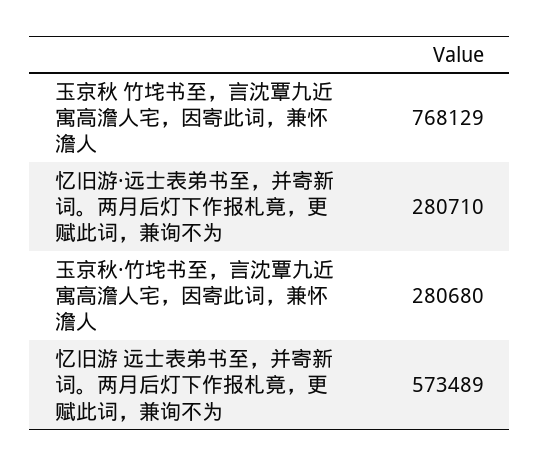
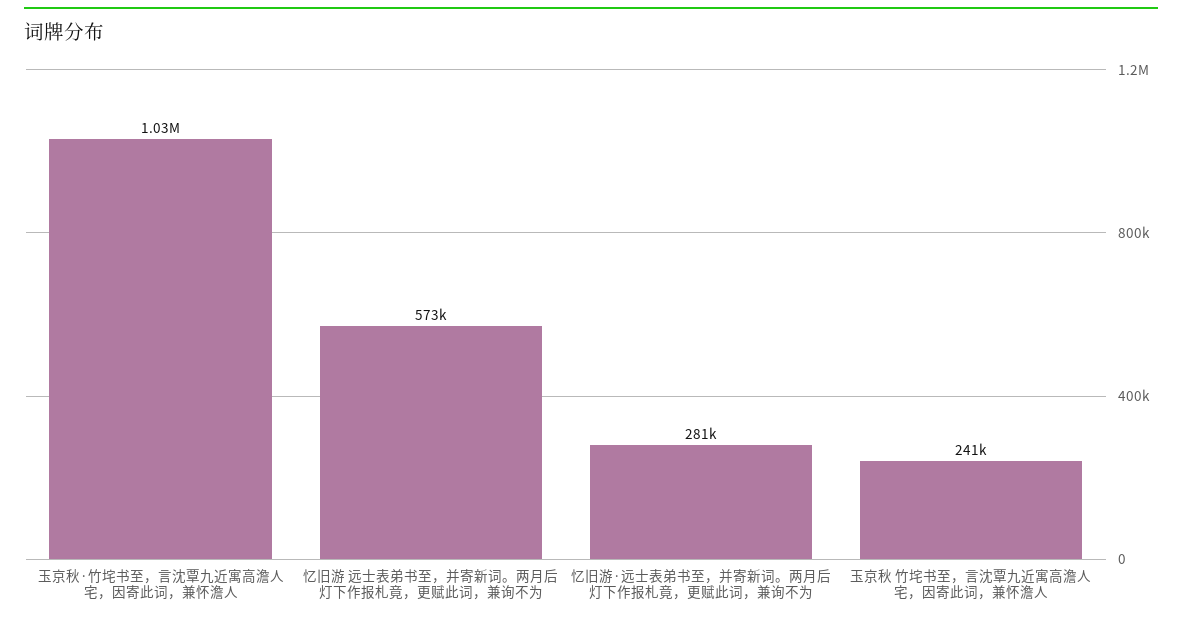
玉京秋 竹垞书至，言沈覃九近寓高澹人宅，因寄此词，兼怀澹人: 768129 -> 241000
玉京秋·竹垞书至，言沈覃九近寓高澹人宅，因寄此词，兼怀澹人: 280680 -> 1030000

